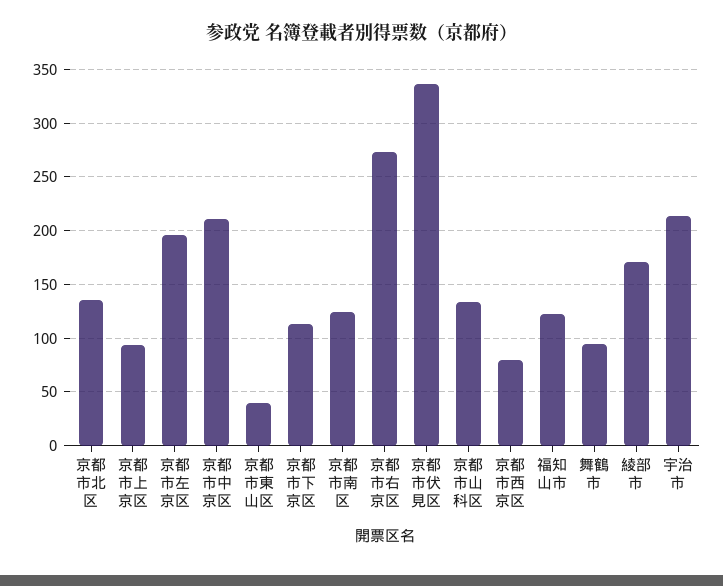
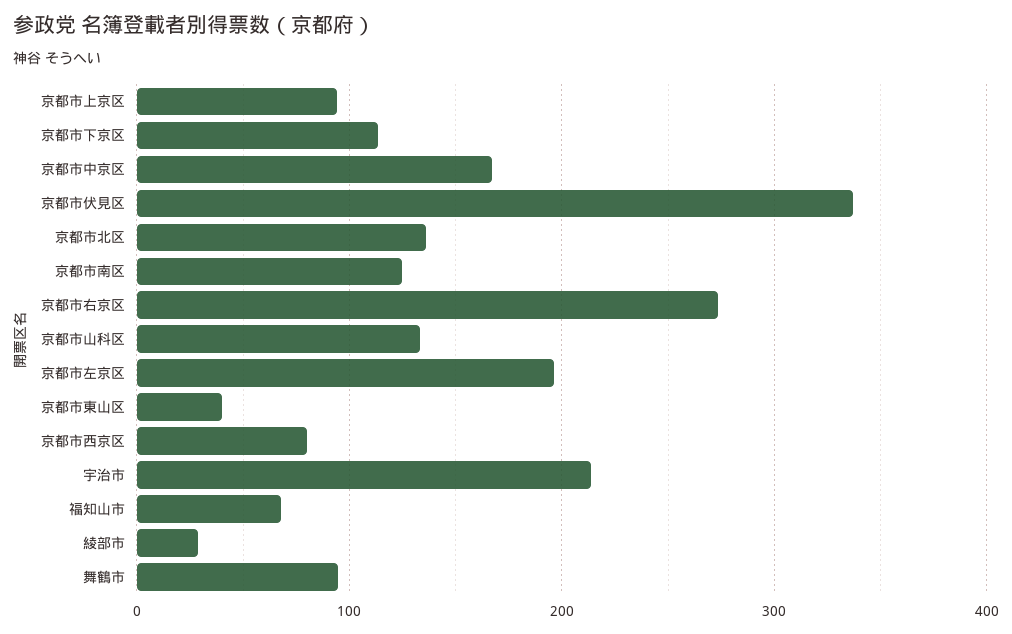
京都市中京区: 210 -> 170
福知山市: 120 -> 70
綾部市: 170 -> 30

